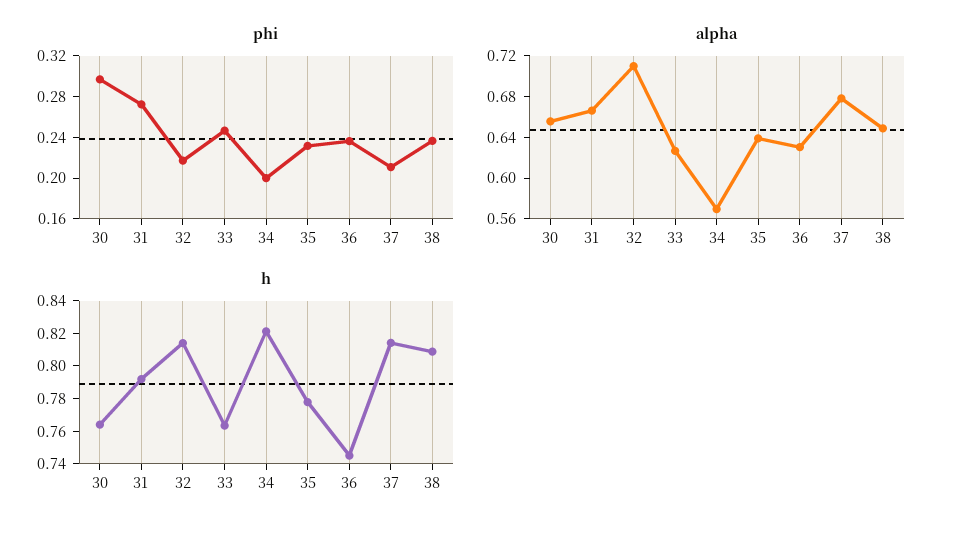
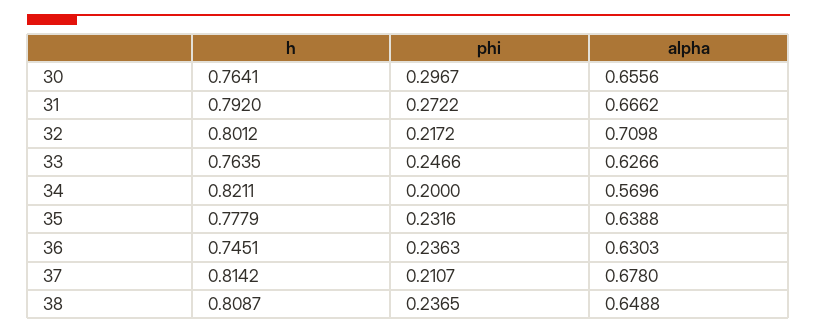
h, 32: 0.815 -> 0.8012

